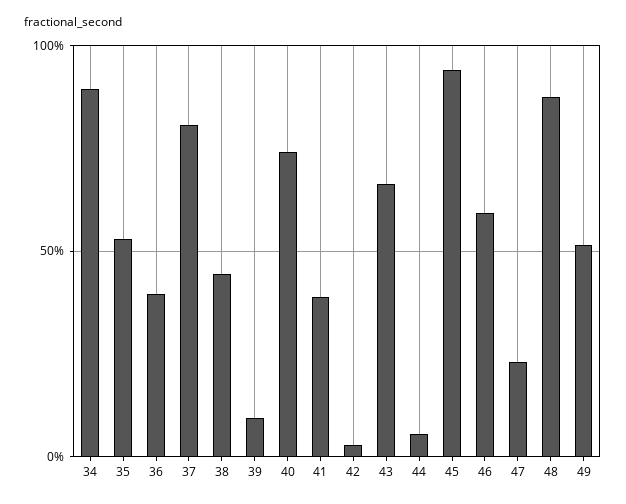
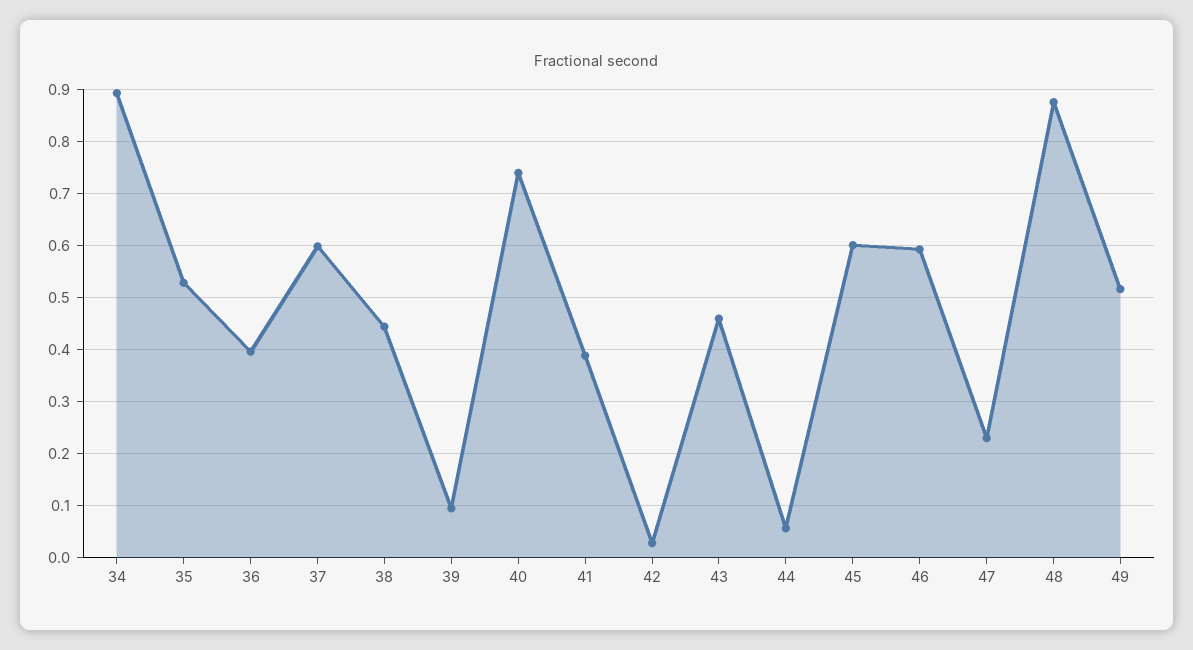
37: 0.8 -> 0.6
43: 0.65 -> 0.46
45: 0.95 -> 0.6

